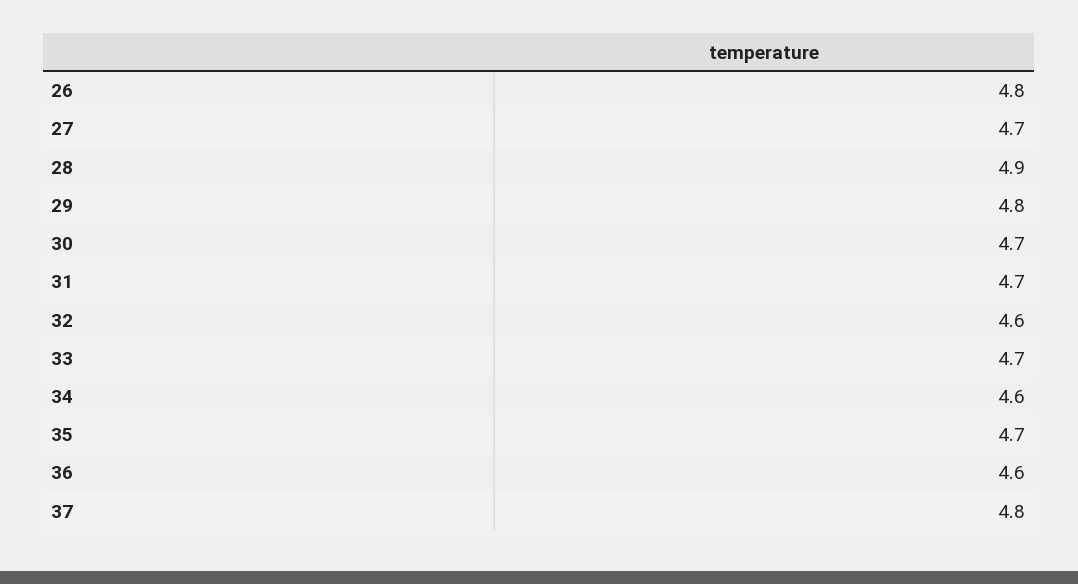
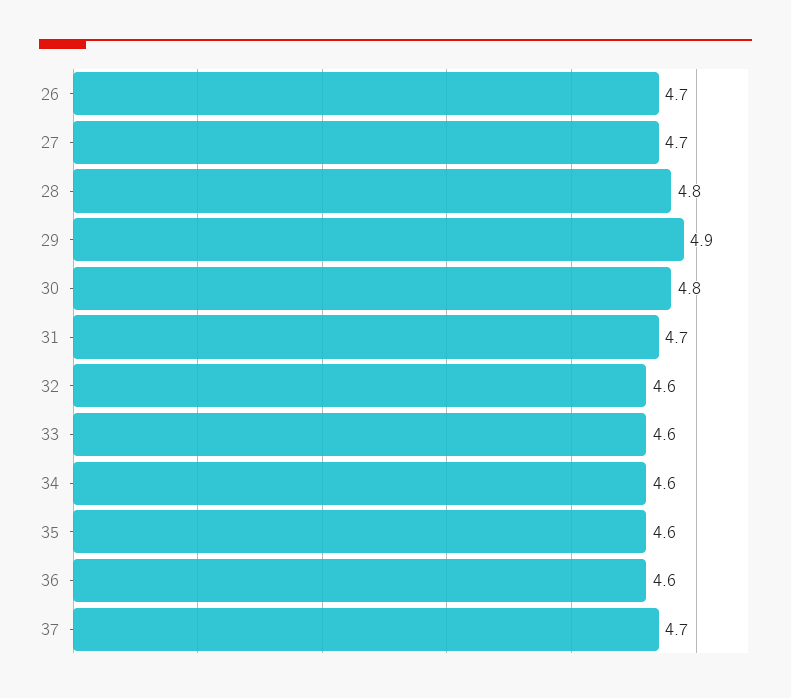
26: 4.8 -> 4.7
28: 4.9 -> 4.8
29: 4.8 -> 4.9
30: 4.7 -> 4.8
33: 4.7 -> 4.6
35: 4.7 -> 4.6
37: 4.8 -> 4.7

